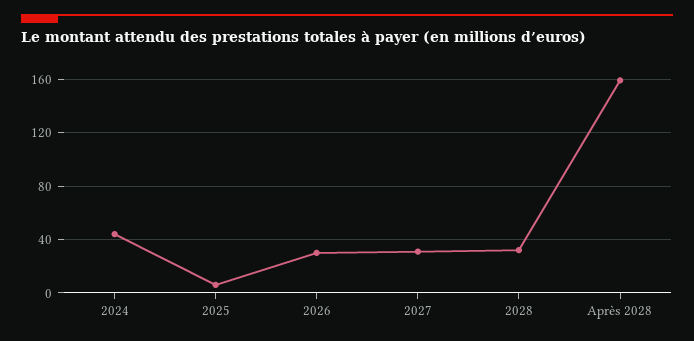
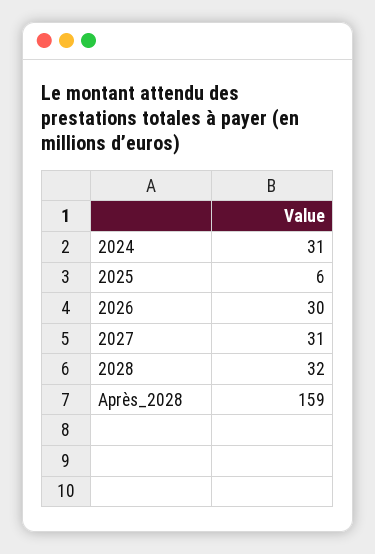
2024: 45 -> 31

